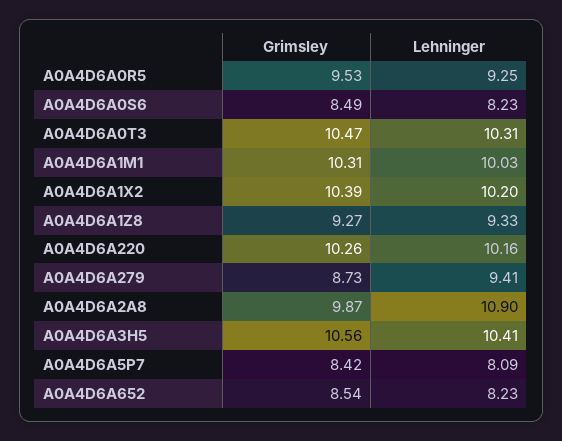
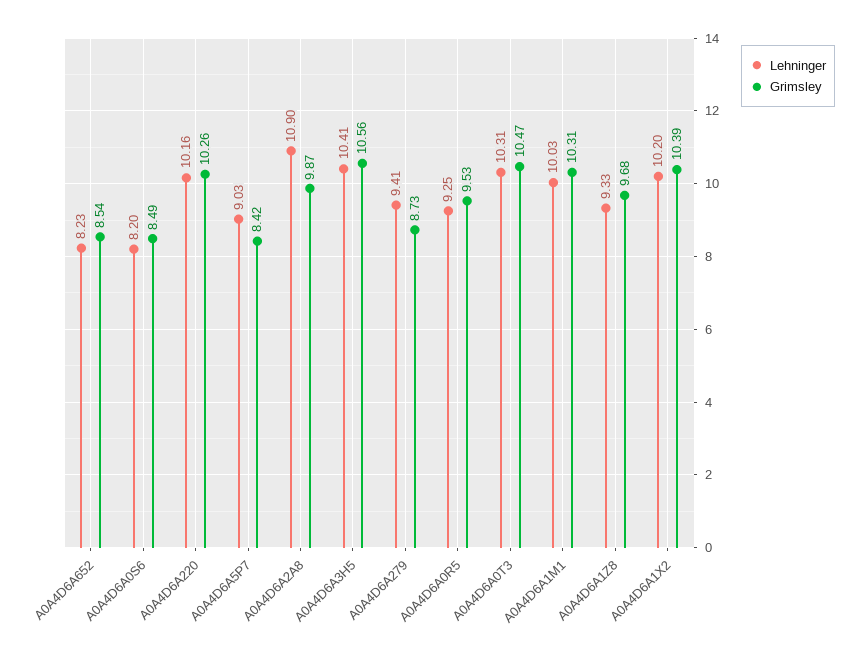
Lehninger, A0A4D6A0S6: 8.23 -> 8.2
Grimsley, A0A4D6A1Z8: 9.27 -> 9.68
Lehninger, A0A4D6A5P7: 8.09 -> 9.03

